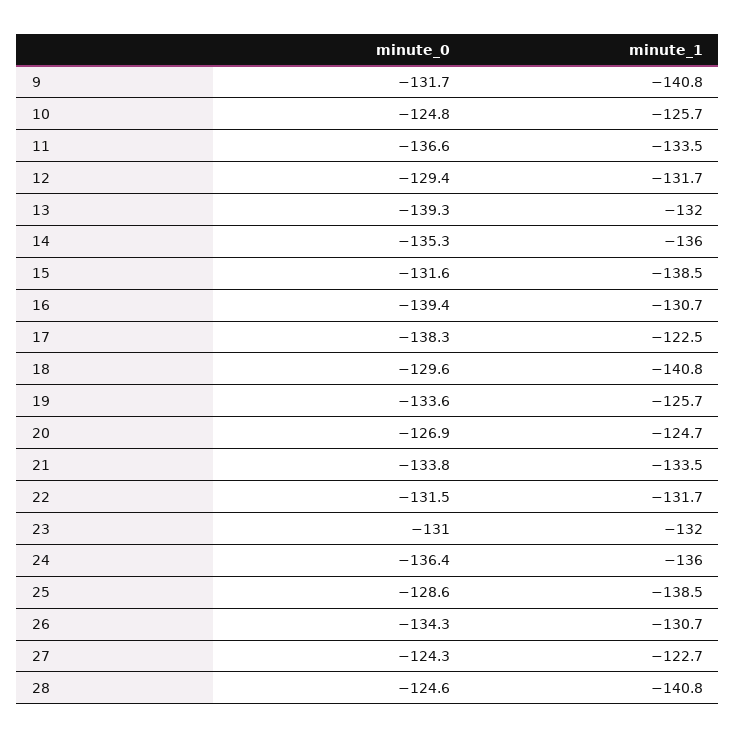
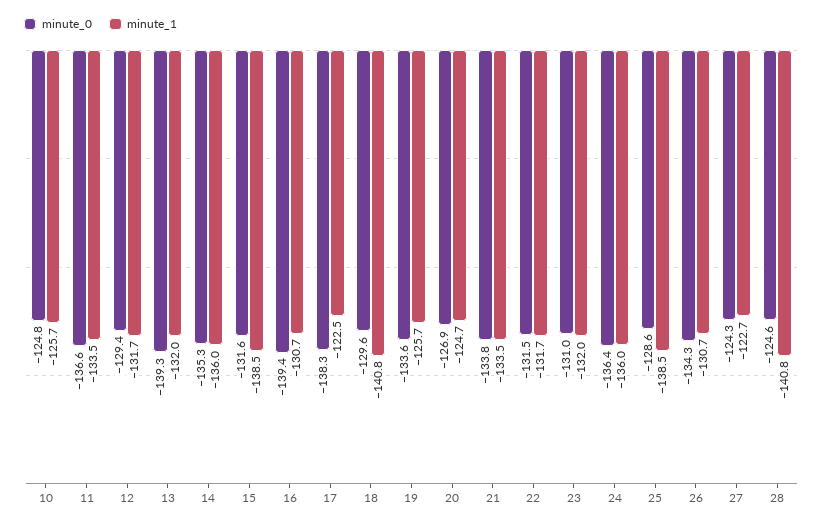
minute_0, 9: -131.7 -> none
minute_1, 9: -140.8 -> none

